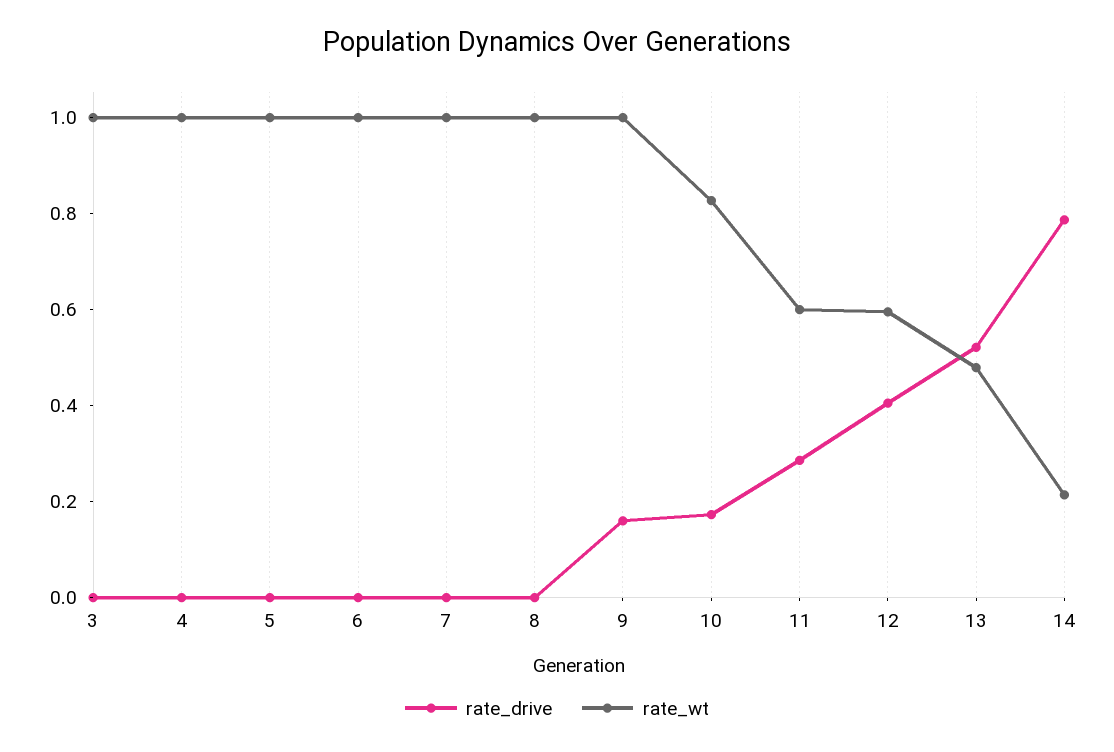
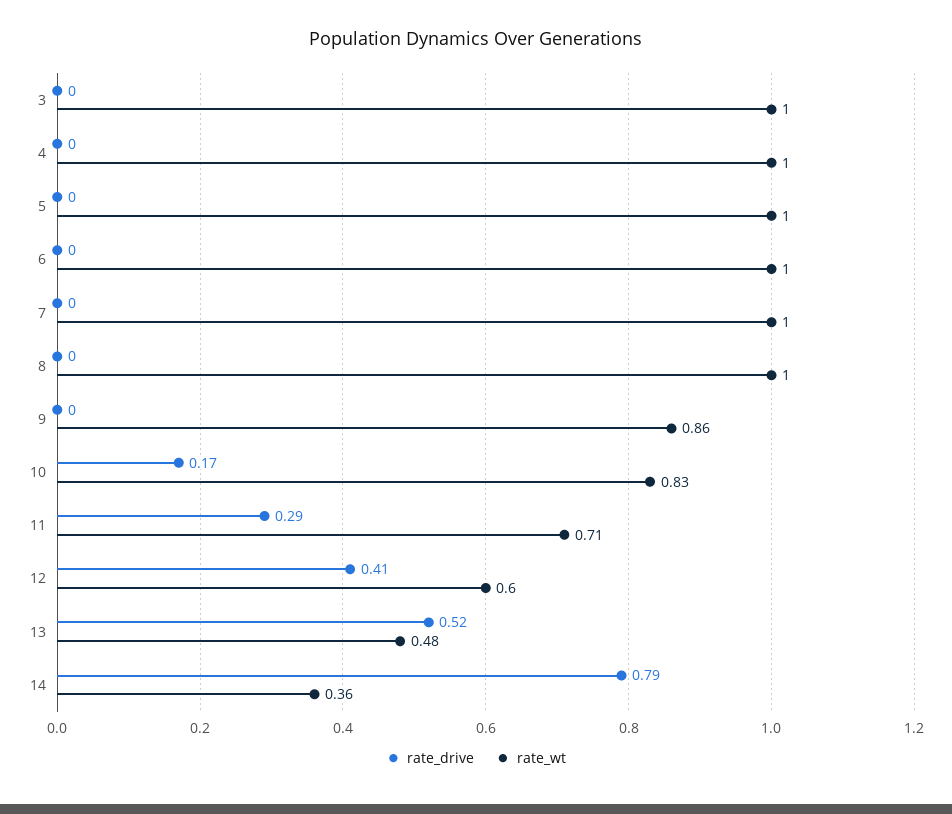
rate_drive, 9: 0.15 -> 0
rate_wt, 9: 1 -> 0.86
rate_wt, 11: 0.6 -> 0.71
rate_wt, 14: 0.2 -> 0.36

